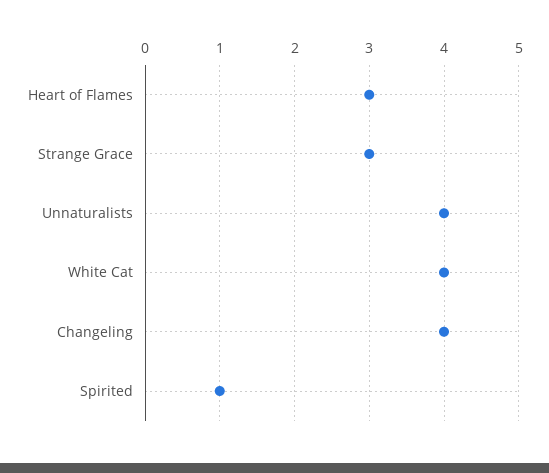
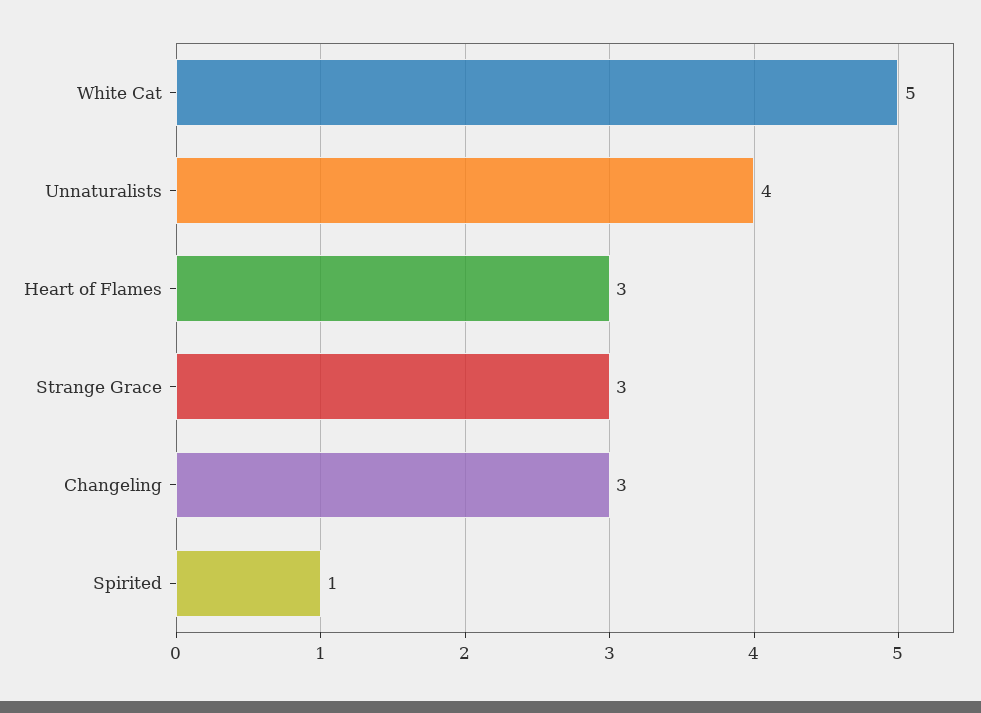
White Cat: 4 -> 5
Changeling: 4 -> 3

